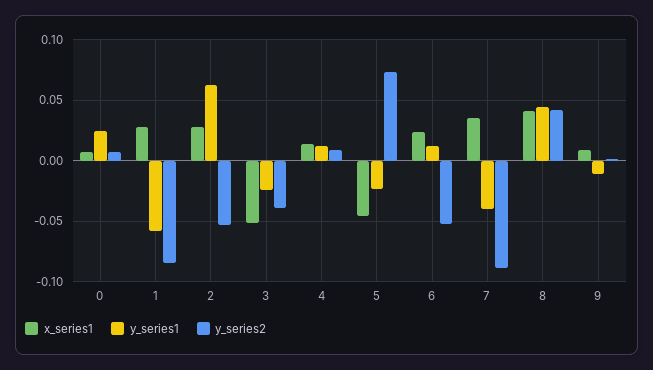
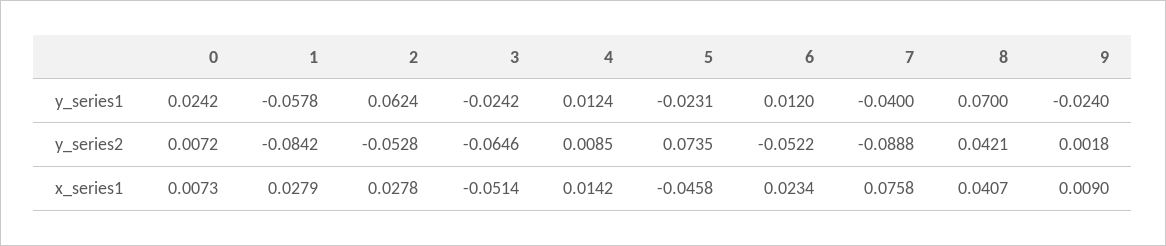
y_series2, 3: -0.04 -> -0.0646
x_series1, 7: 0.035 -> 0.0758
y_series1, 8: 0.045 -> 0.07
y_series1, 9: -0.01 -> -0.024

